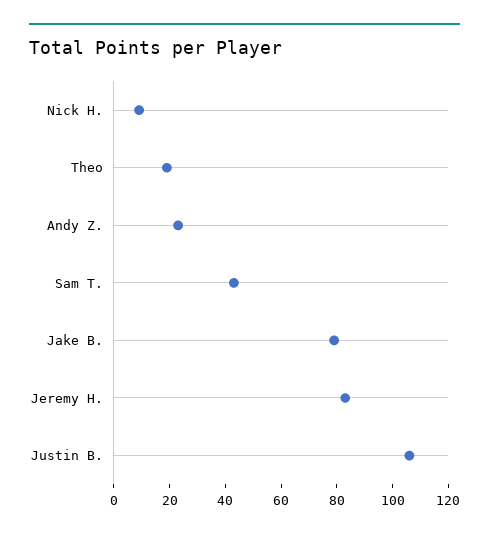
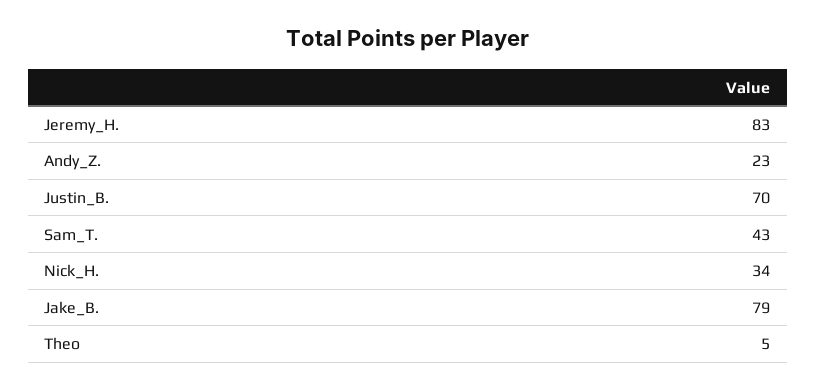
Nick H.: 10 -> 34
Theo: 20 -> 5
Justin B.: 105 -> 70

